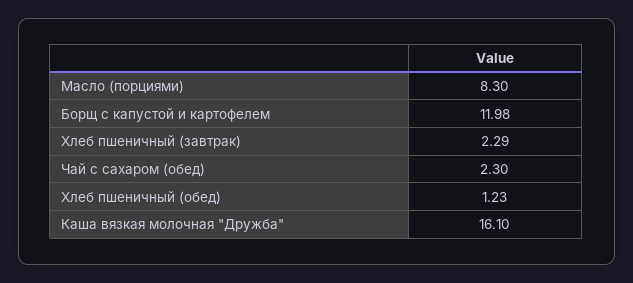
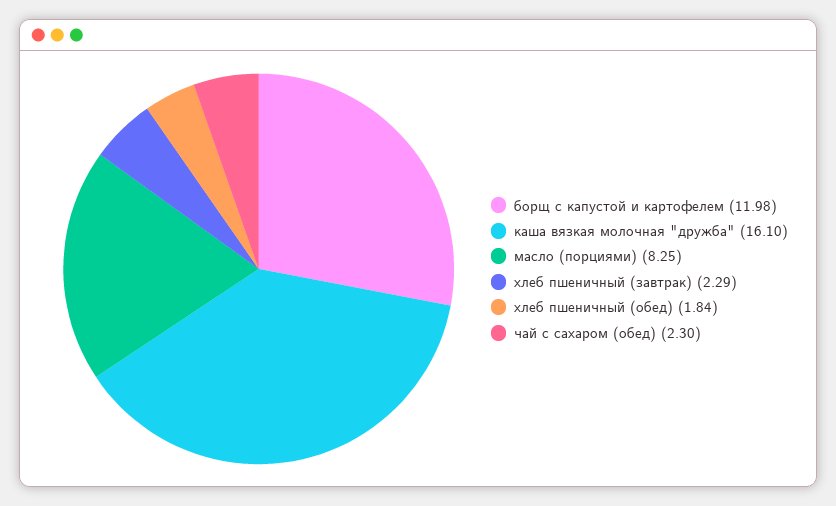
Масло (порциями): 8.3 -> 8.25
Хлеб пшеничный (обед): 1.23 -> 1.84

